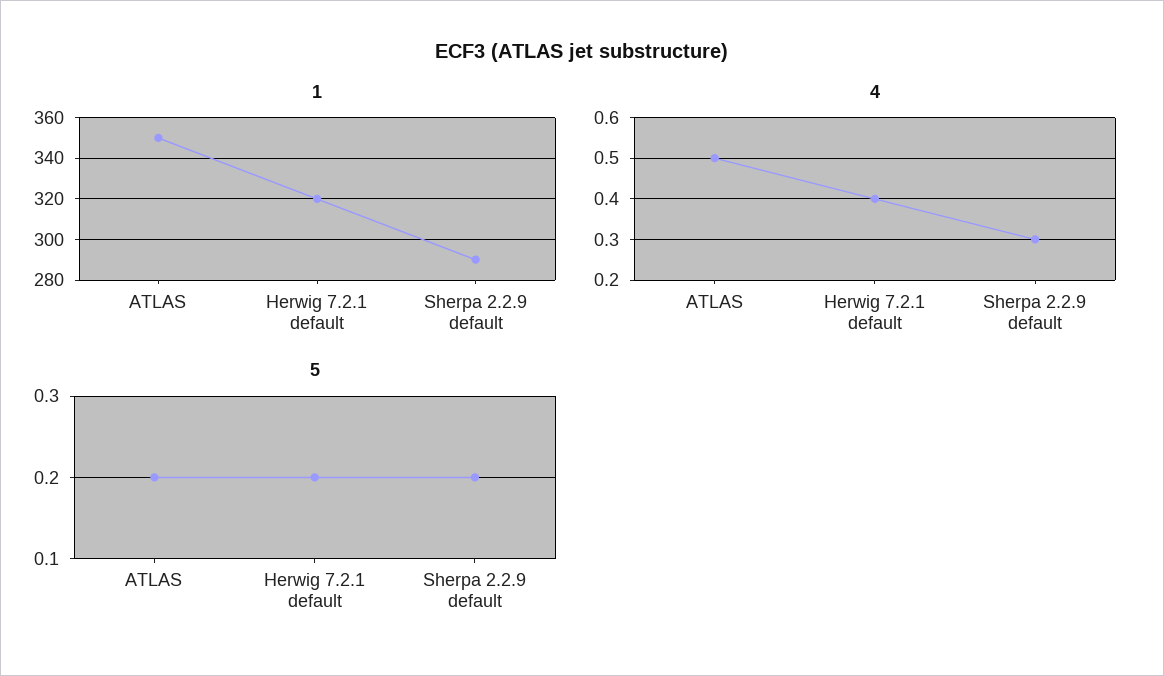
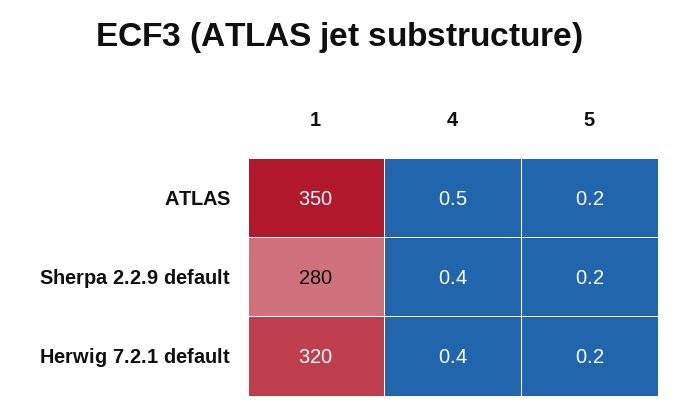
1, Sherpa 2.2.9 default: 290 -> 280
4, Sherpa 2.2.9 default: 0.3 -> 0.4

